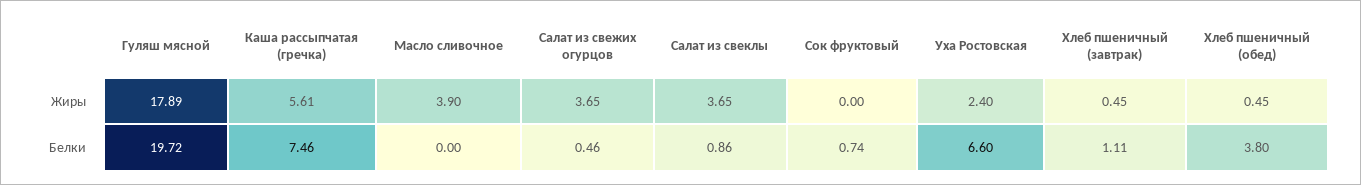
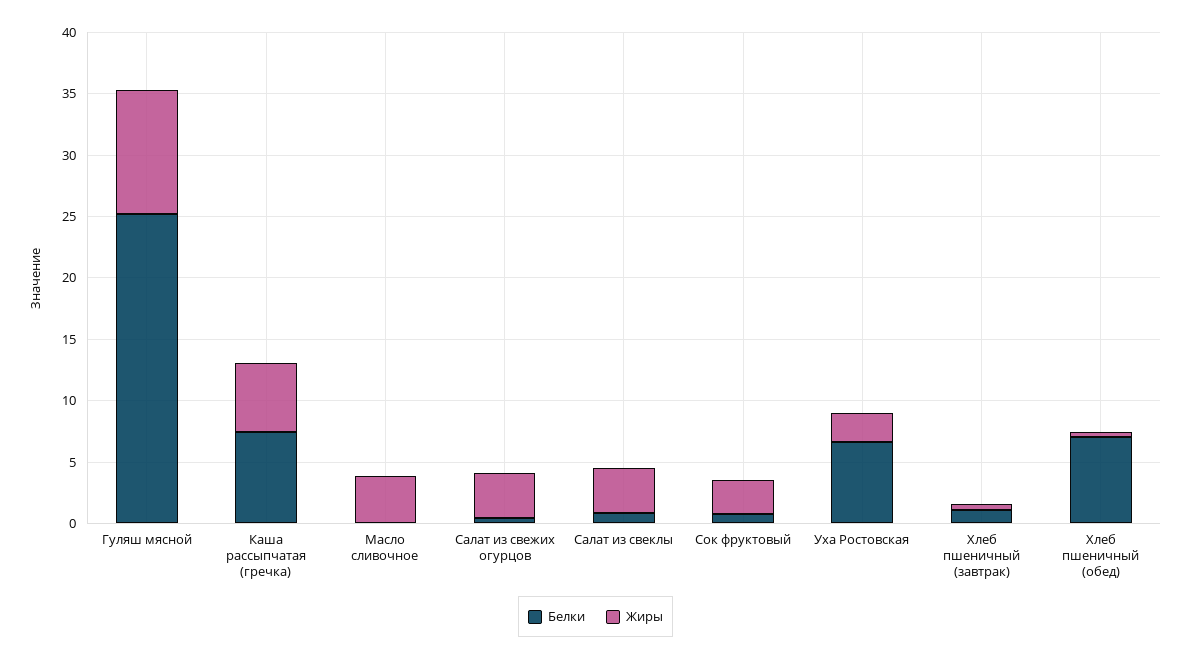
Жиры, Гуляш мясной: 17.89 -> 10
Жиры, Сок фруктовый: 0 -> 3
Белки, Гуляш мясной: 19.72 -> 25
Белки, Хлеб пшеничный (обед): 3.8 -> 7

